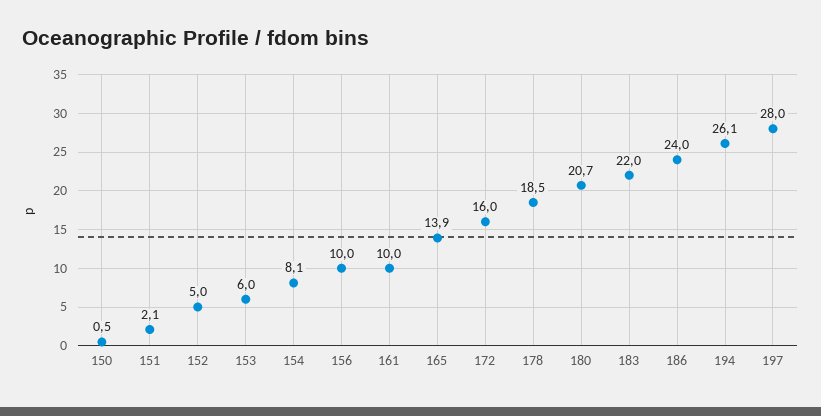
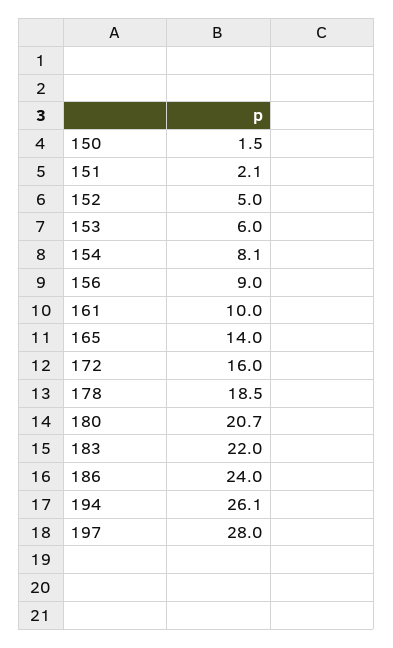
150: 0.5 -> 1.5
156: 10 -> 9
165: 13.9 -> 14

